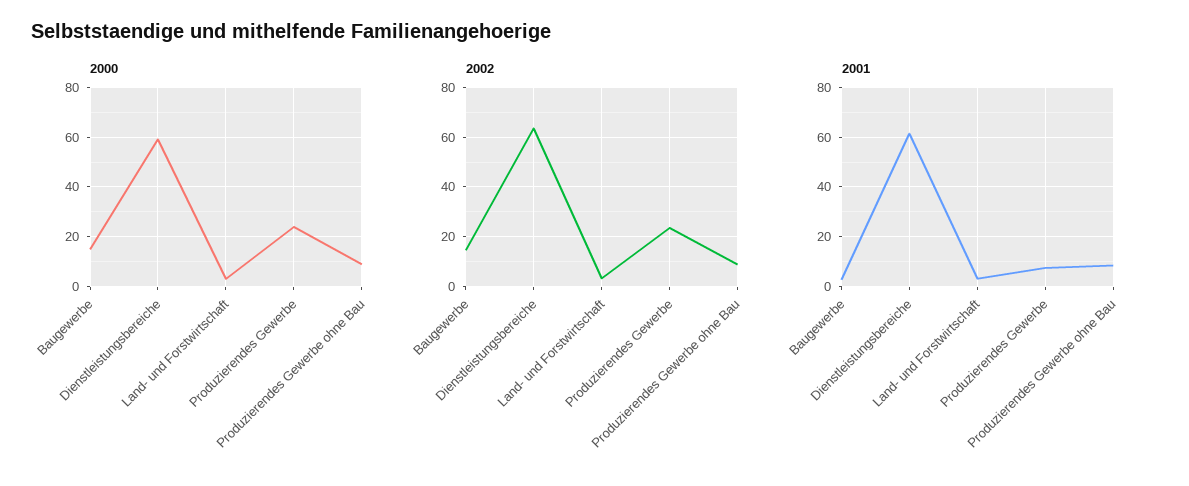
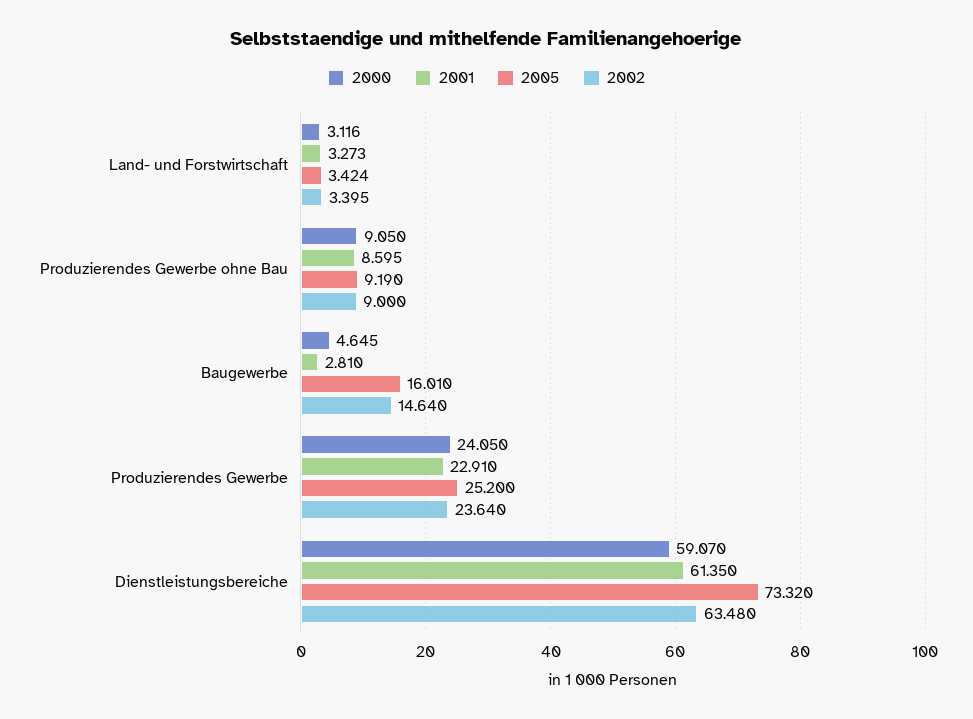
2000, Baugewerbe: 15 -> 4.645
2001, Produzierendes Gewerbe: 7.5 -> 22.91
2005, Land- und Forstwirtschaft: none -> 3.424
2005, Produzierendes Gewerbe ohne Bau: none -> 9.19
2005, Baugewerbe: none -> 16.01
2005, Produzierendes Gewerbe: none -> 25.2
2005, Dienstleistungsbereiche: none -> 73.32

